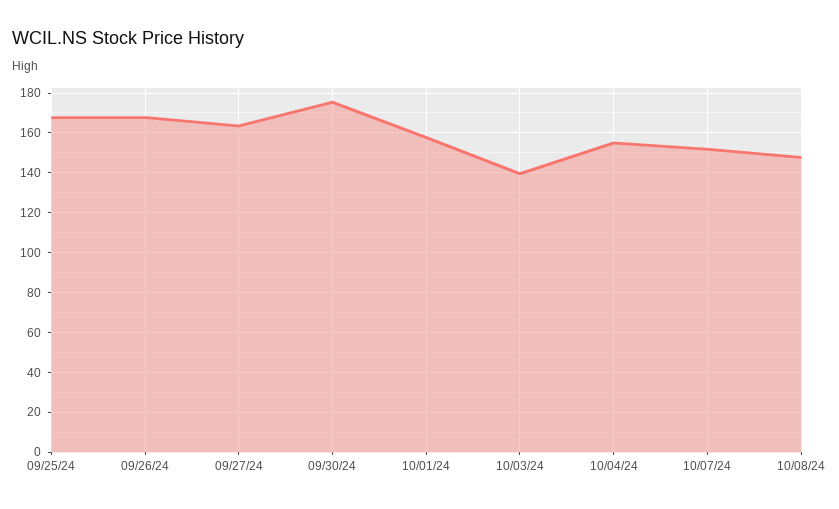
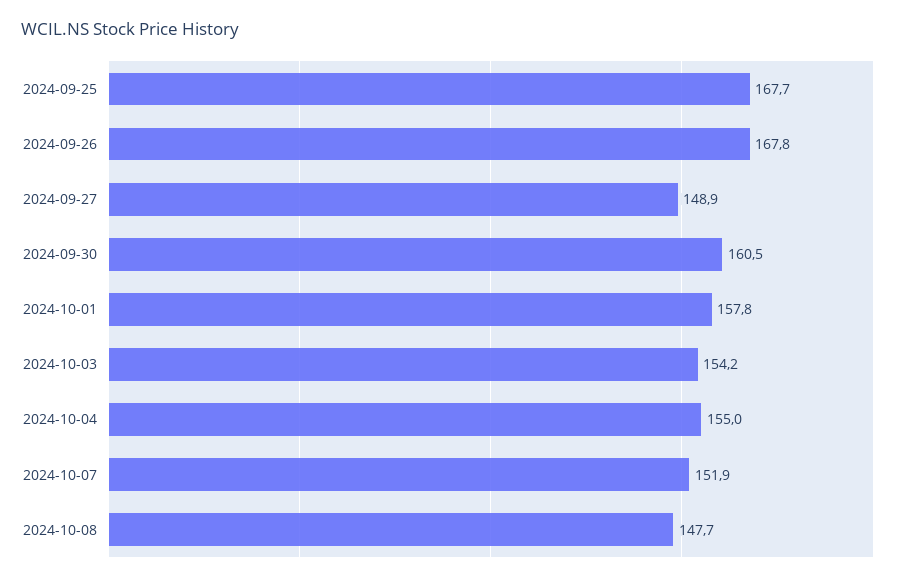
09/27/24: 165 -> 148.9
09/30/24: 175 -> 160.5
10/03/24: 140 -> 154.2

